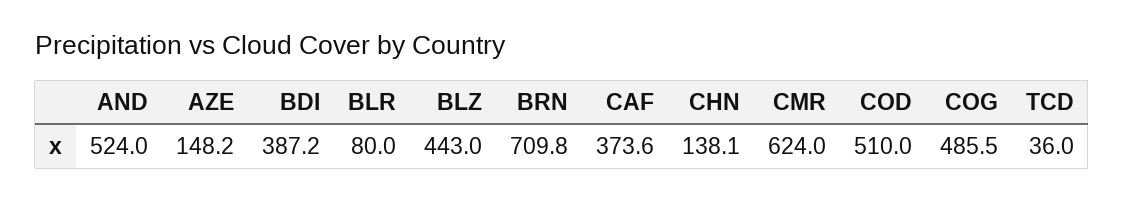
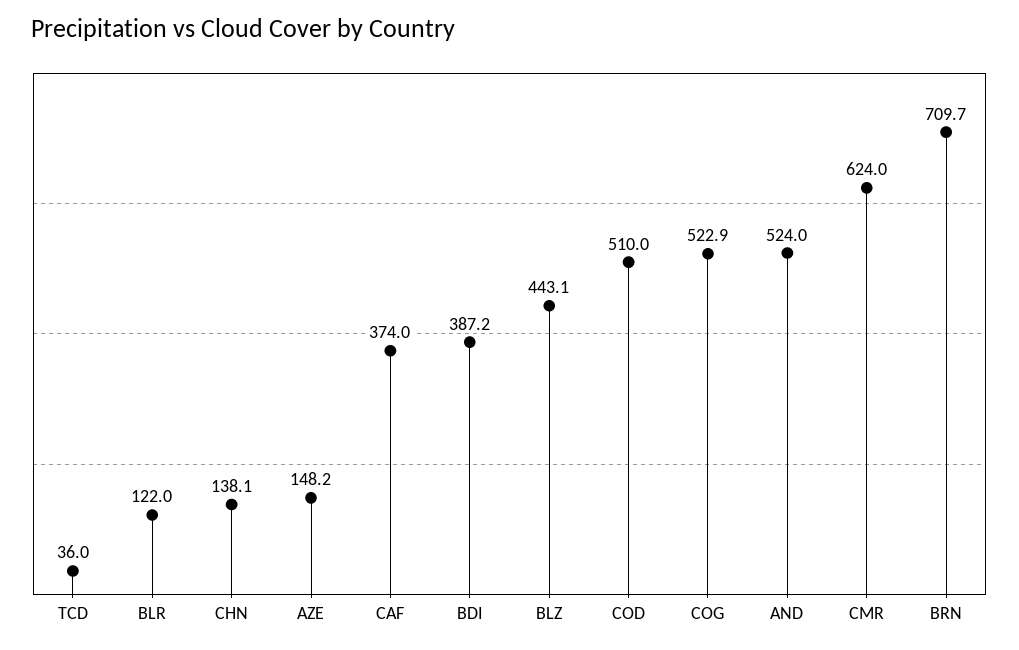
BLR: 80 -> 122
BLZ: 443 -> 443.1
BRN: 709.8 -> 709.7
CAF: 373.6 -> 374
COG: 485.5 -> 522.9

